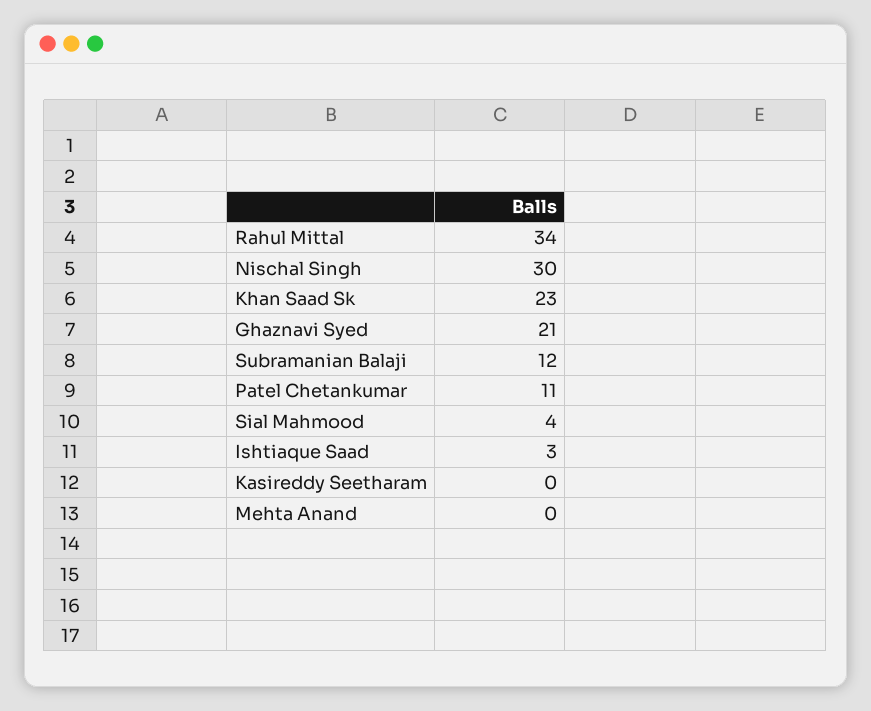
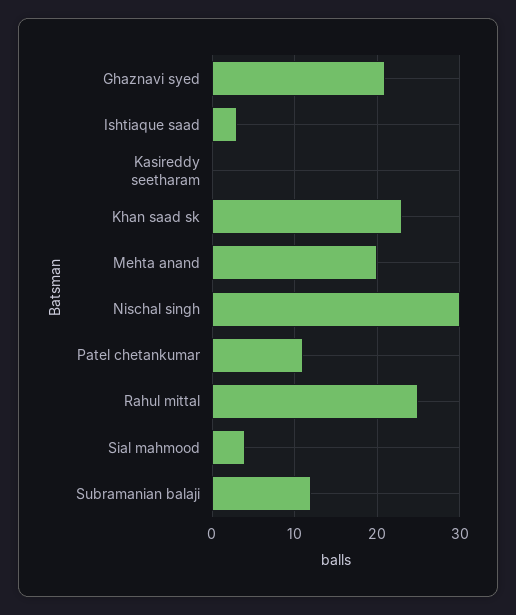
Rahul Mittal: 34 -> 25
Mehta Anand: 0 -> 20

